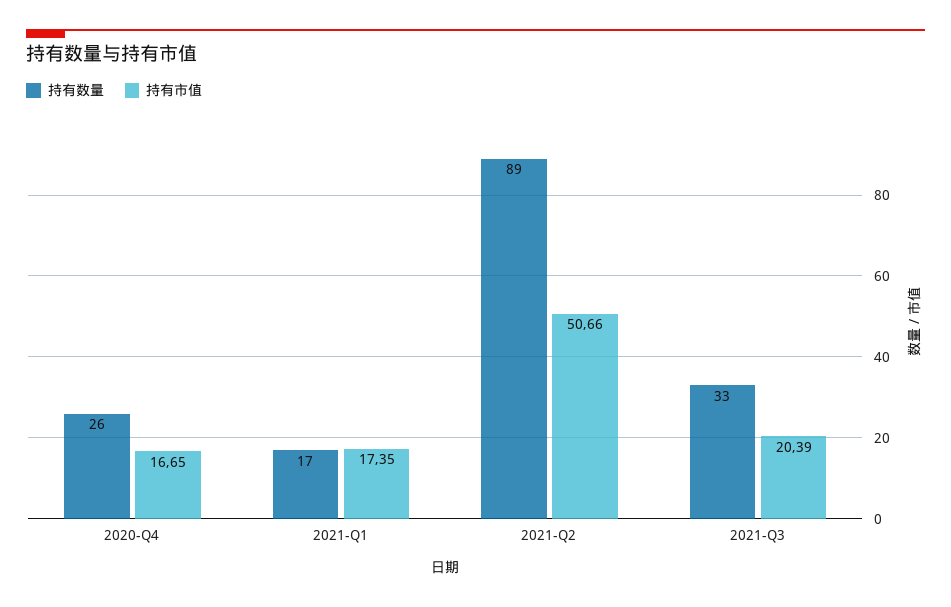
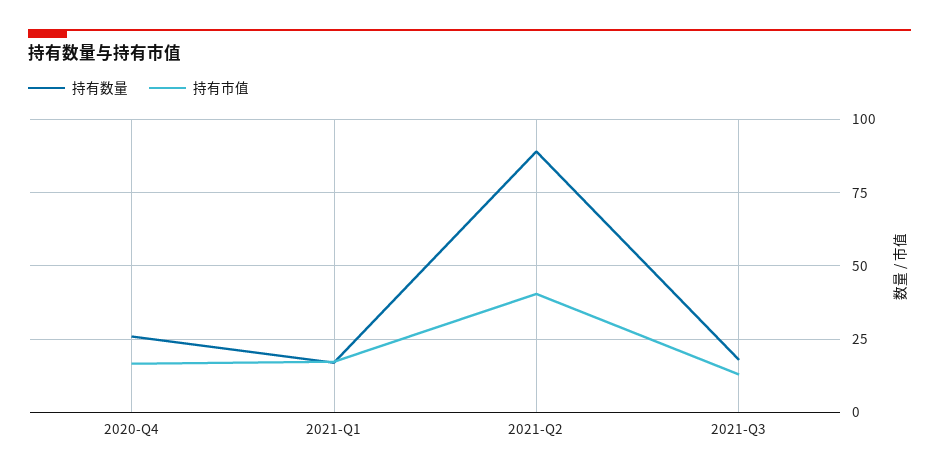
持有市值, 2021-Q2: 50.66 -> 40
持有数量, 2021-Q3: 33 -> 17.5
持有市值, 2021-Q3: 20.39 -> 12.5

